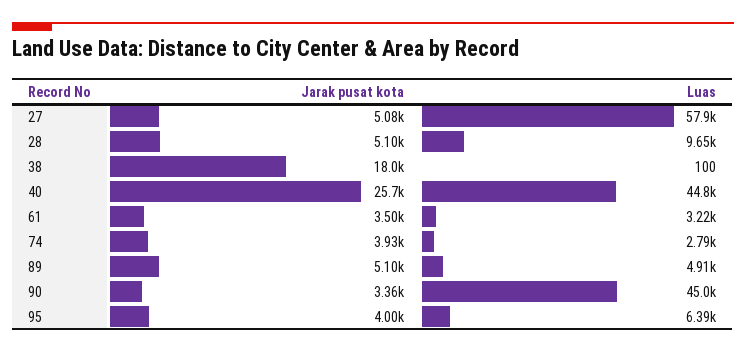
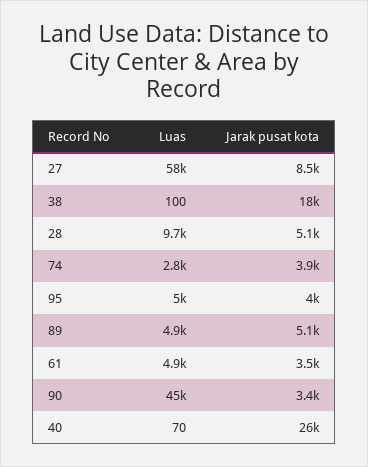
Jarak pusat kota, 27: 5080 -> 8500
Luas, 40: 44800 -> 70
Luas, 61: 3220 -> 4900
Luas, 95: 6390 -> 5000

